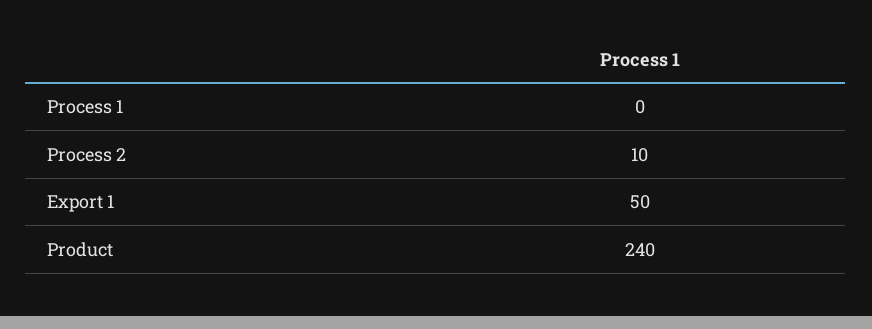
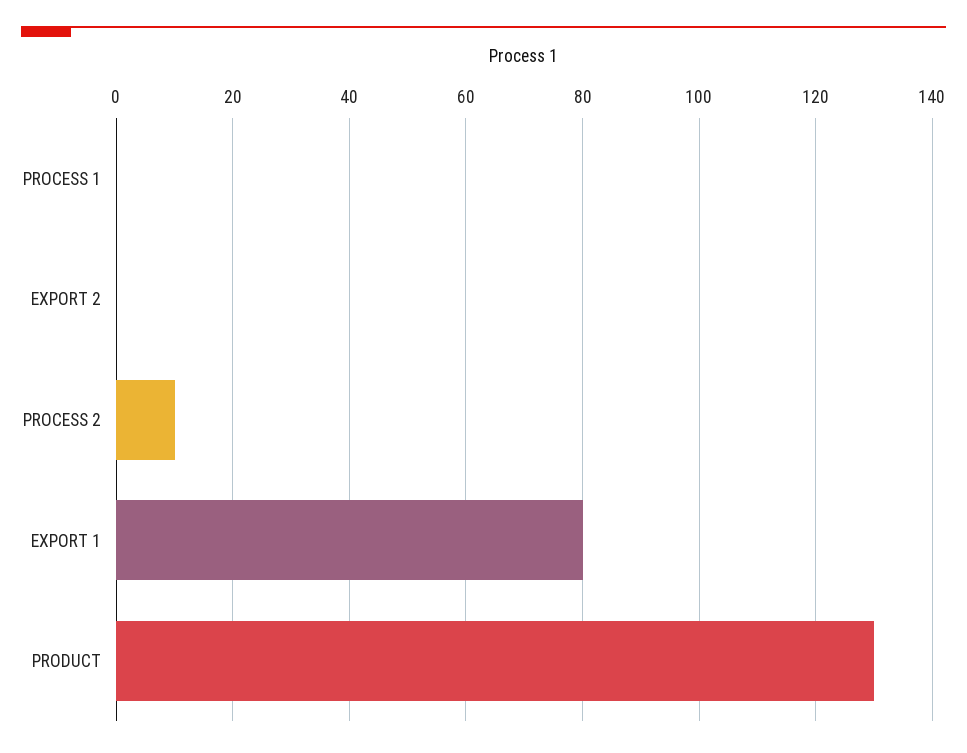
Export 1: 50 -> 80
Product: 240 -> 130
EXPORT 2: none -> 0

